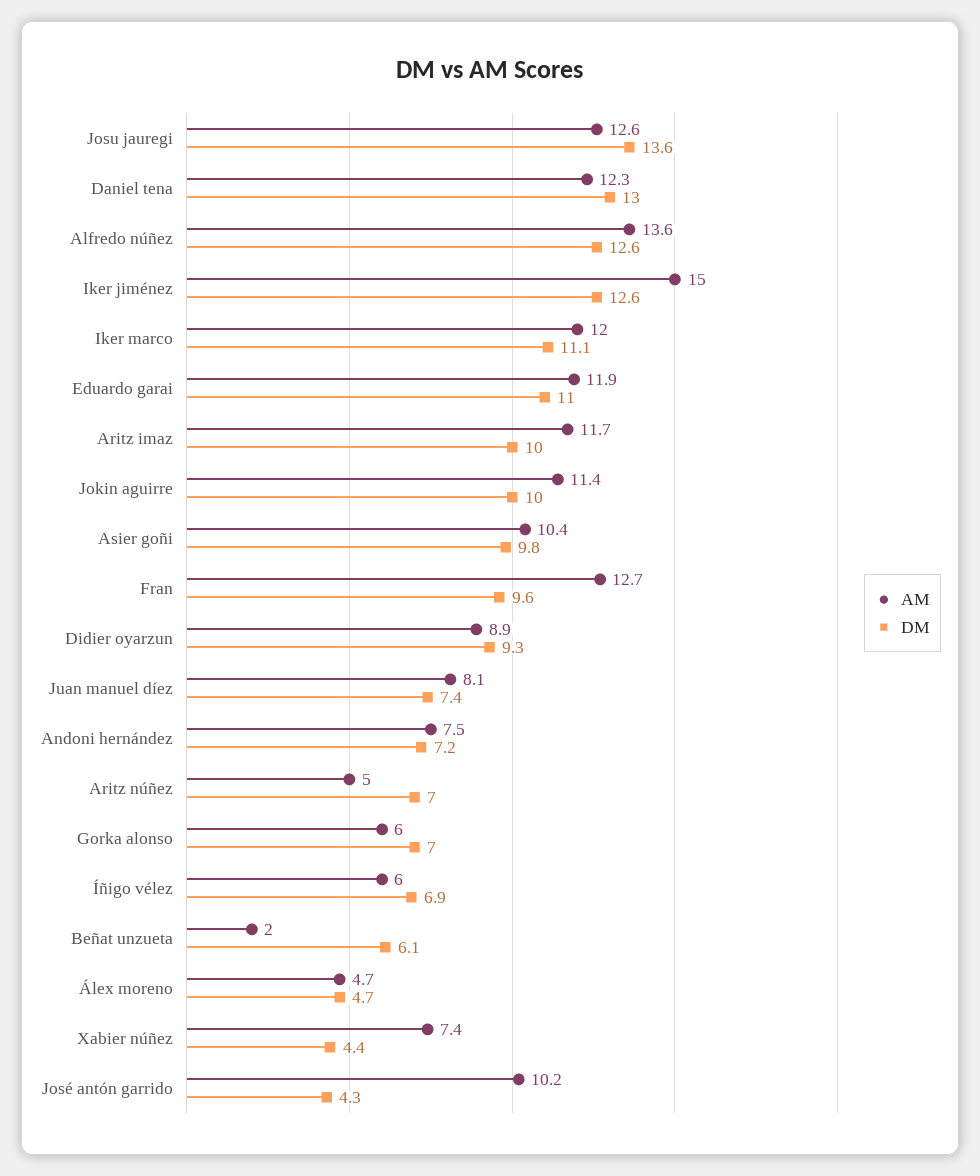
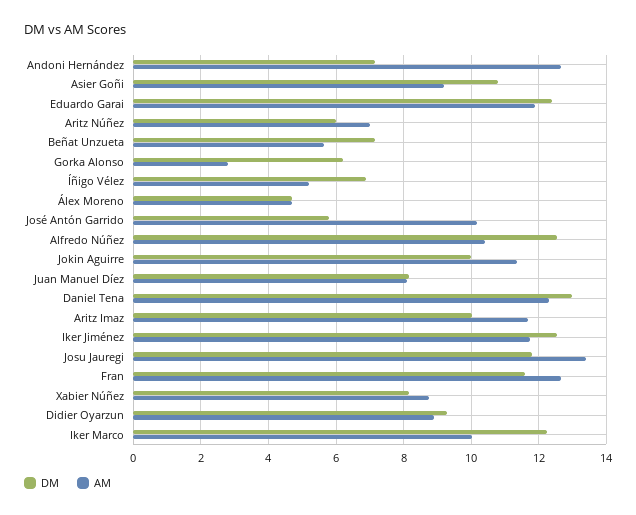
AM, Josu jauregi: 12.6 -> 13.4
DM, Josu jauregi: 13.6 -> 11.8
AM, Alfredo núñez: 13.6 -> 10.4
AM, Iker jiménez: 15 -> 11.8
AM, Iker marco: 12 -> 10
DM, Iker marco: 11.1 -> 12.2
DM, Eduardo garai: 11 -> 12.4
AM, Asier goñi: 10.4 -> 9.2
DM, Asier goñi: 9.8 -> 10.8
DM, Fran: 9.6 -> 11.6
DM, Juan manuel díez: 7.4 -> 8.2
AM, Andoni hernández: 7.5 -> 12.6
AM, Aritz núñez: 5 -> 7
DM, Aritz núñez: 7 -> 6
AM, Gorka alonso: 6 -> 2.8
DM, Gorka alonso: 7 -> 6.2
AM, Íñigo vélez: 6 -> 5.2
AM, Beñat unzueta: 2 -> 5.6
DM, Beñat unzueta: 6.1 -> 7.2
AM, Xabier núñez: 7.4 -> 8.8
DM, Xabier núñez: 4.4 -> 8.2
DM, José antón garrido: 4.3 -> 5.8

